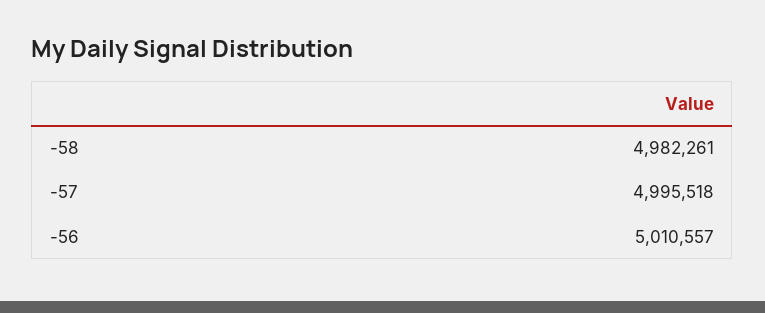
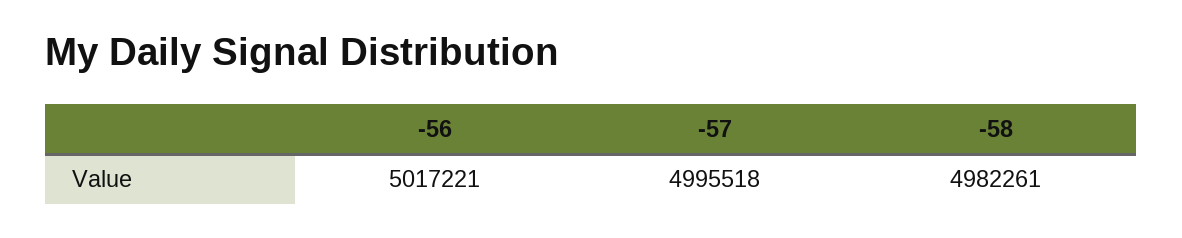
-56: 5010557 -> 5017221

